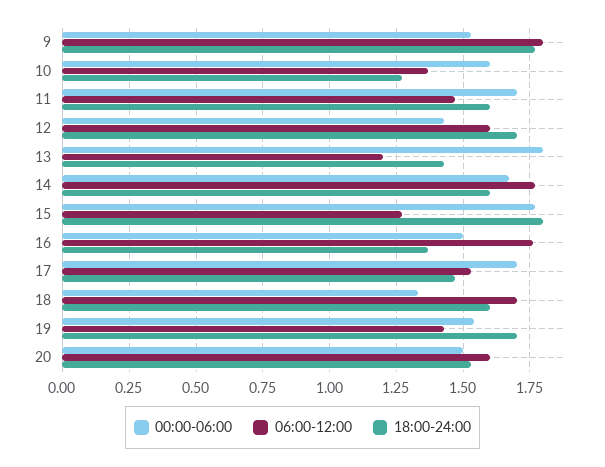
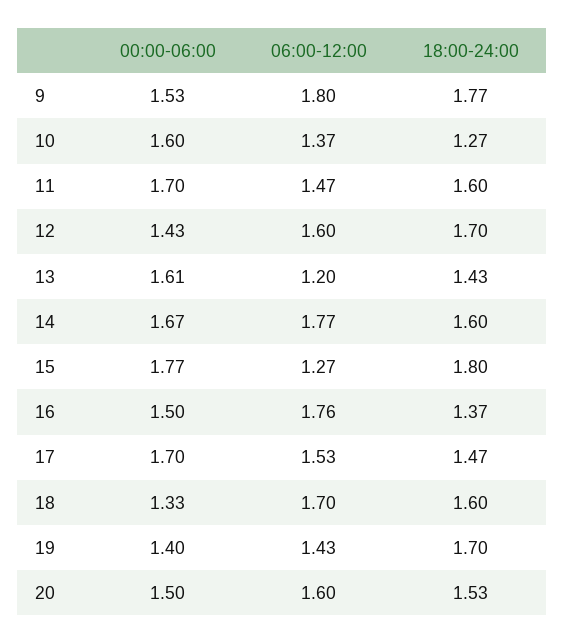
00:00-06:00, 13: 1.8 -> 1.61
00:00-06:00, 19: 1.55 -> 1.4

